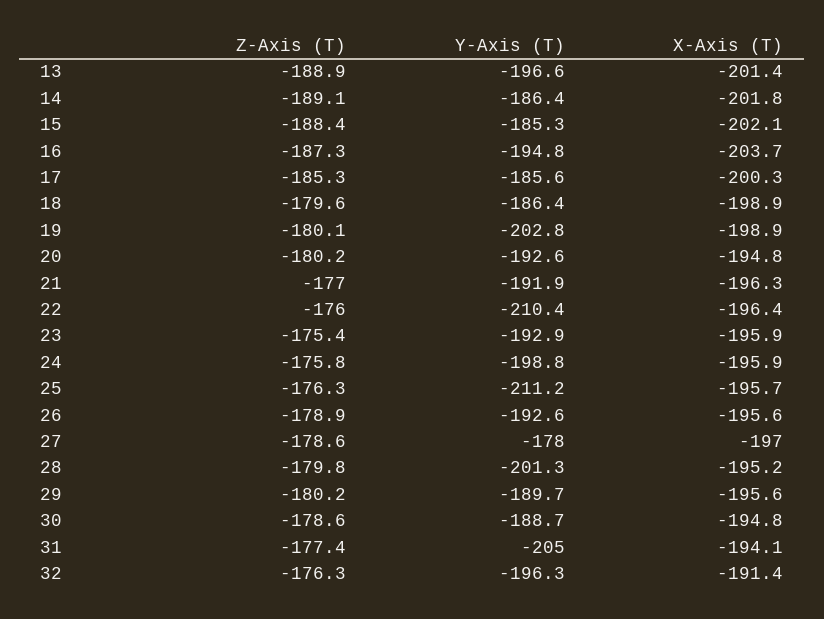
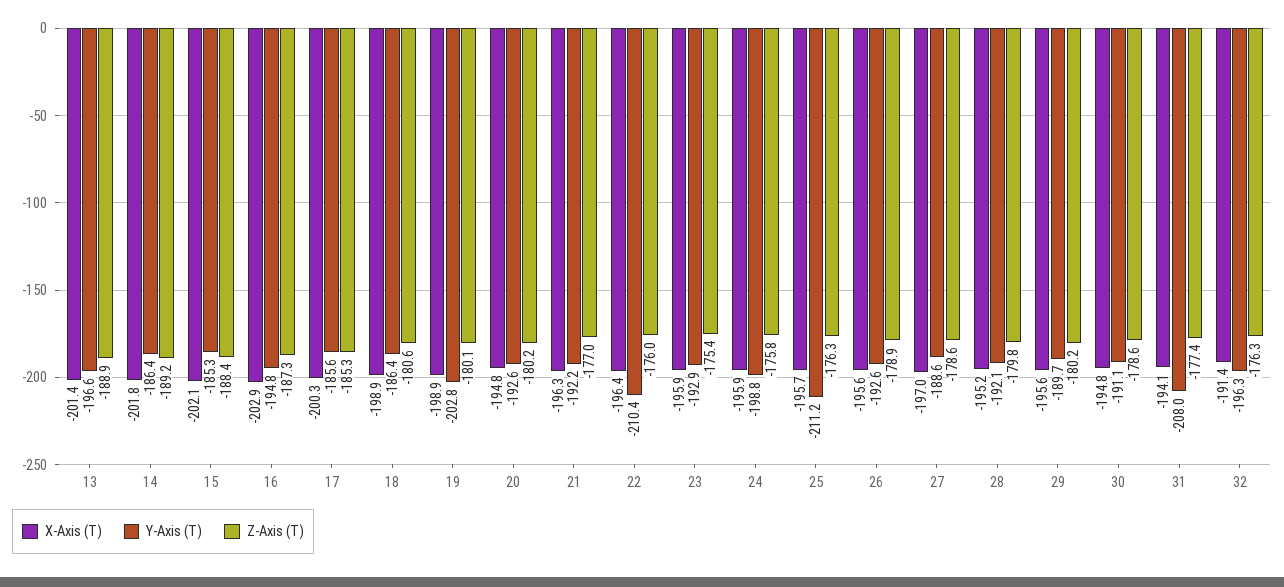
Z-Axis (T), 14: -189.1 -> -189.2
X-Axis (T), 16: -203.7 -> -202.9
Z-Axis (T), 18: -179.6 -> -180.6
Y-Axis (T), 21: -191.9 -> -192.2
Y-Axis (T), 27: -178 -> -188.6
Y-Axis (T), 28: -201.3 -> -192.1
Y-Axis (T), 30: -188.7 -> -191.1
Y-Axis (T), 31: -205 -> -208

